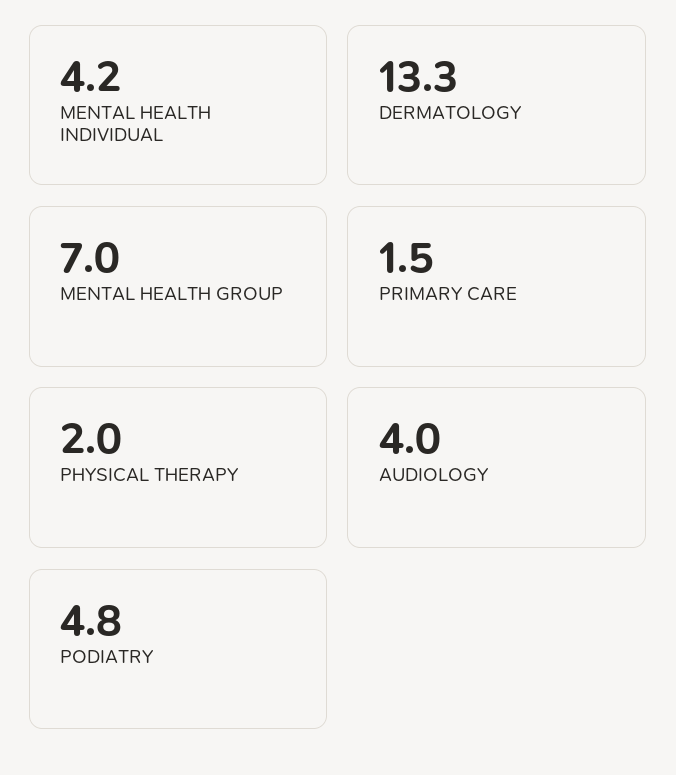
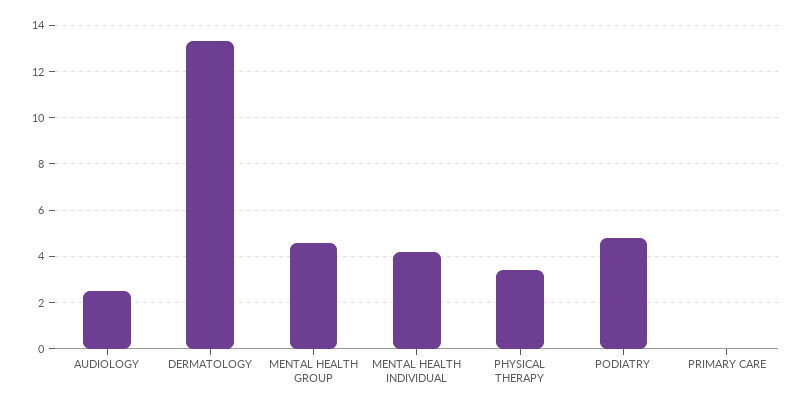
MENTAL HEALTH GROUP: 7 -> 4.5
PRIMARY CARE: 1.5 -> 0
PHYSICAL THERAPY: 2 -> 3.5
AUDIOLOGY: 4 -> 2.5

